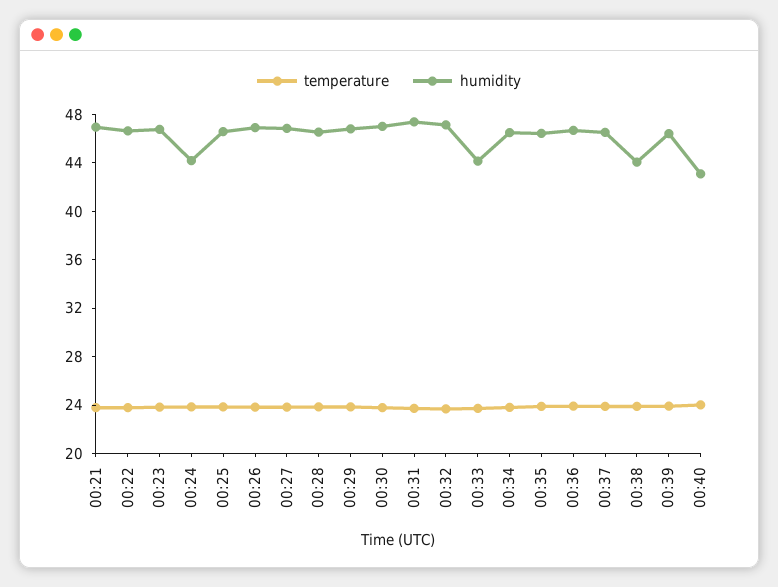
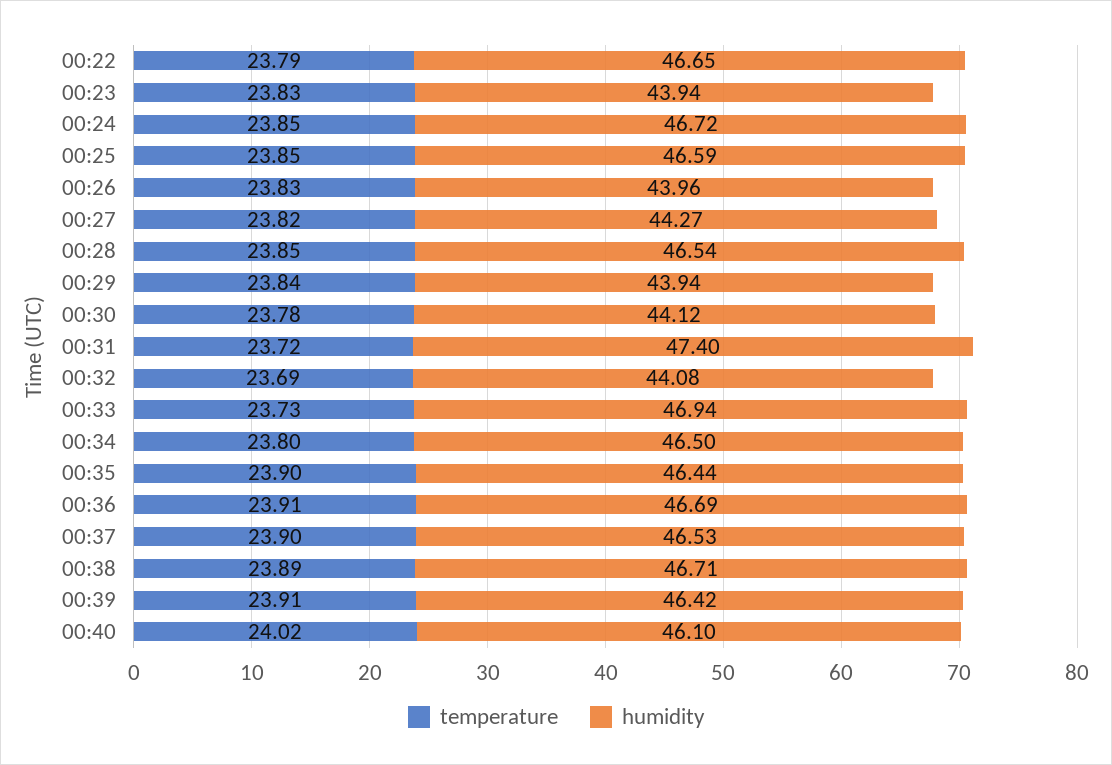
temperature, 00:21: 24 -> none
humidity, 00:21: 47 -> none
humidity, 00:23: 47 -> 43.94
humidity, 00:24: 44 -> 46.72
humidity, 00:26: 47 -> 43.96
humidity, 00:27: 47 -> 44.27
humidity, 00:29: 47 -> 43.94
humidity, 00:30: 47 -> 44.12
humidity, 00:32: 47 -> 44.08
humidity, 00:33: 44 -> 46.94
humidity, 00:38: 44 -> 46.71
humidity, 00:40: 43 -> 46.1

